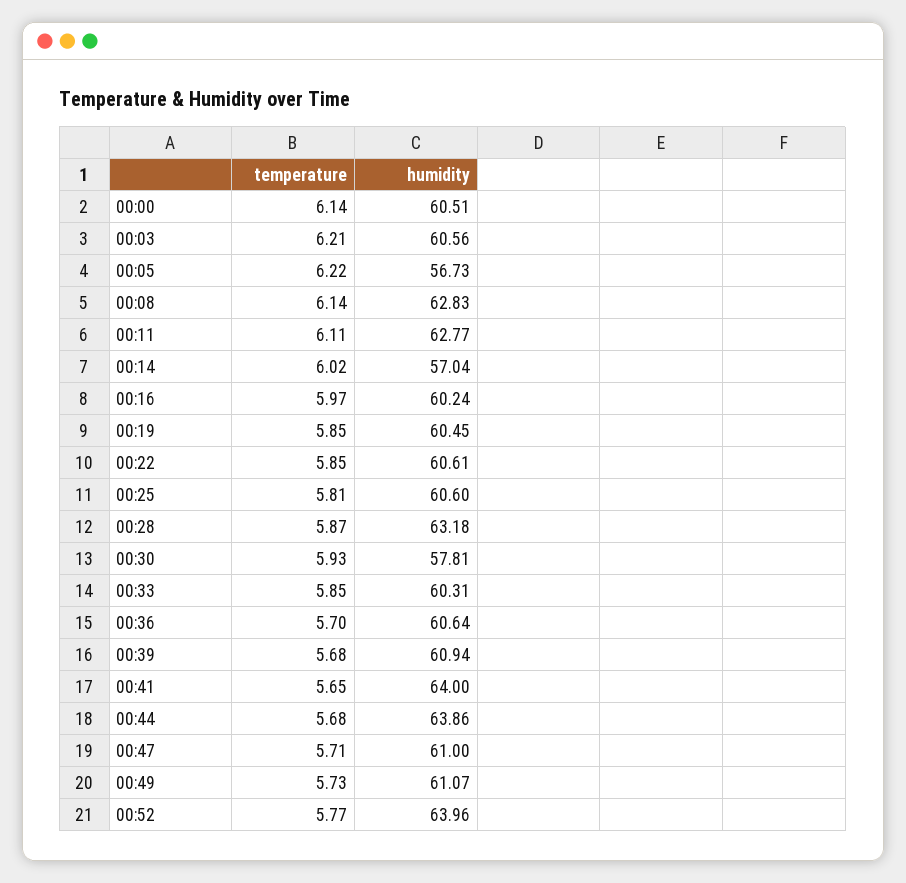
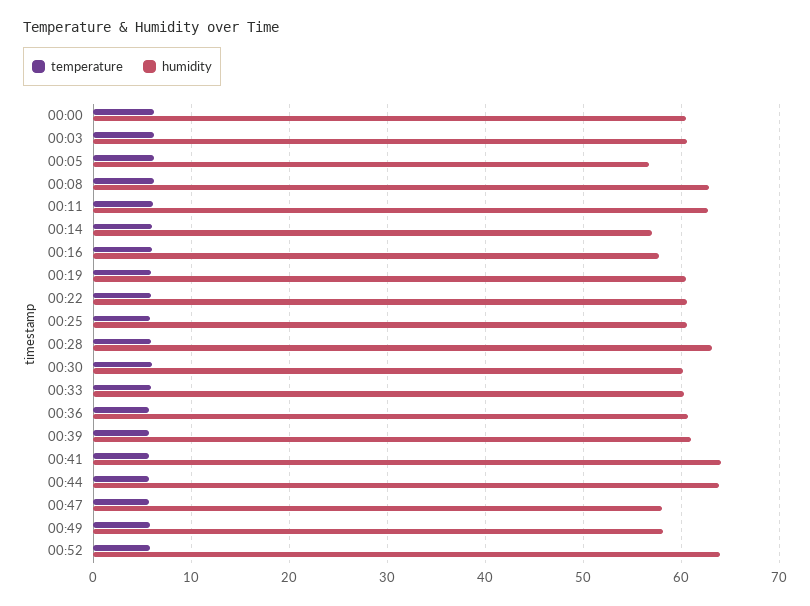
humidity, 00:16: 60.24 -> 58
humidity, 00:30: 57.81 -> 60
humidity, 00:47: 61 -> 58
humidity, 00:49: 61.07 -> 58

